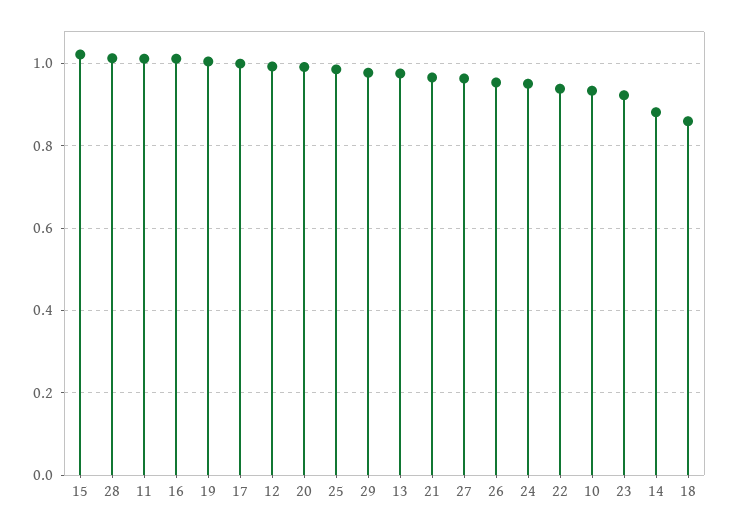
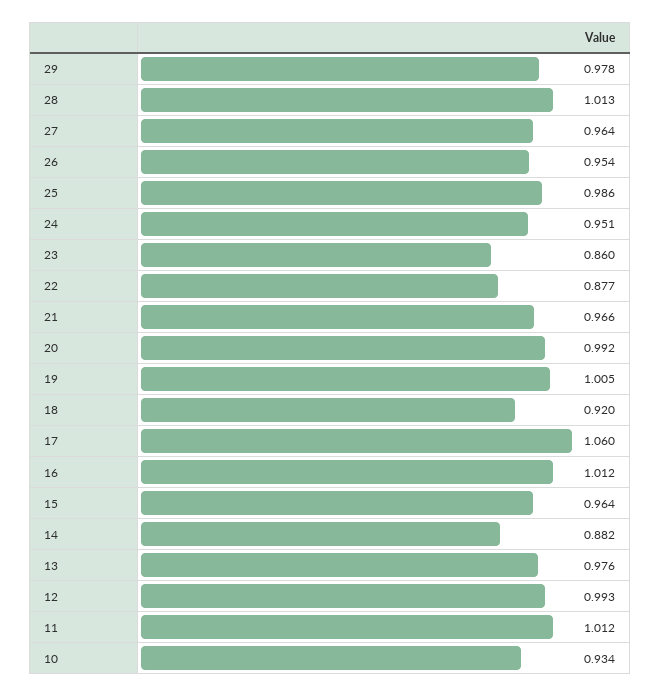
15: 1.02 -> 0.964
17: 1 -> 1.06
22: 0.94 -> 0.877
23: 0.92 -> 0.86
18: 0.86 -> 0.92

